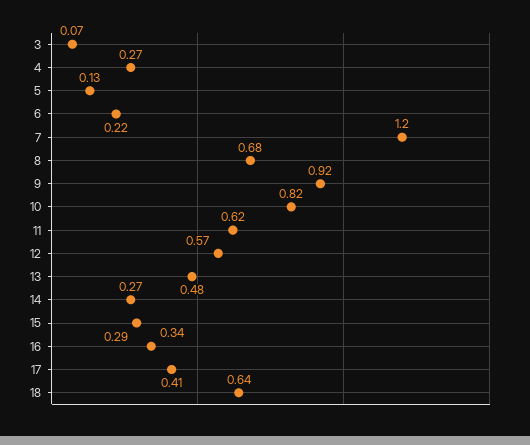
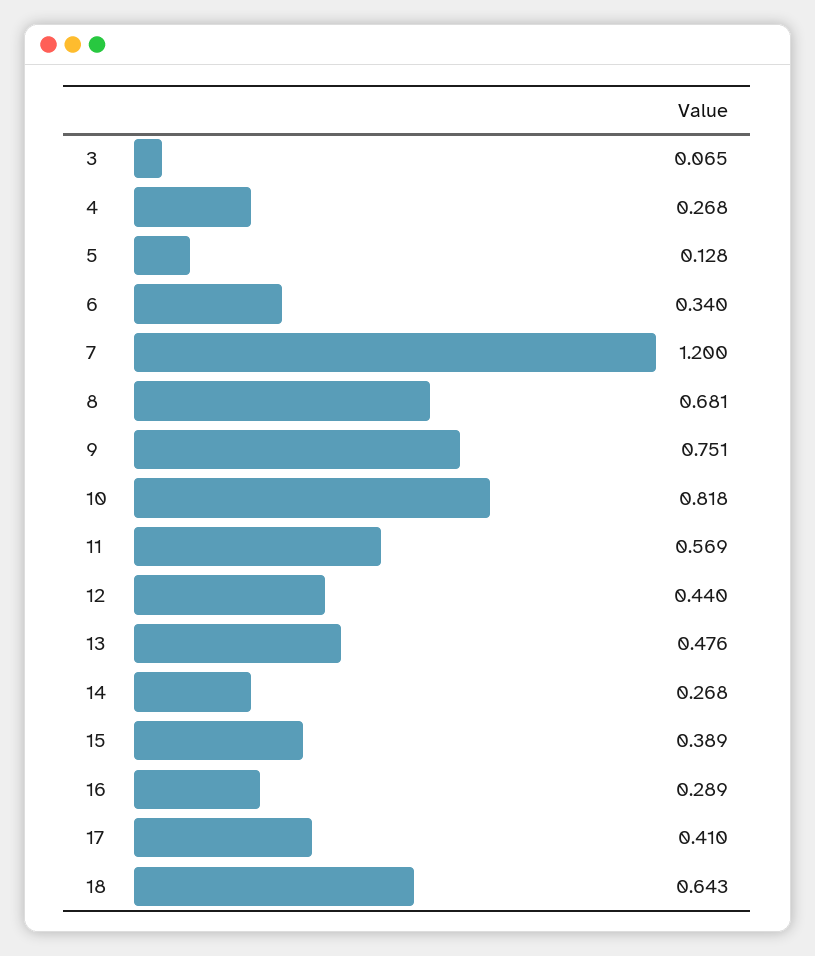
6: 0.22 -> 0.34
9: 0.92 -> 0.751
11: 0.62 -> 0.569
12: 0.57 -> 0.44
15: 0.29 -> 0.389
16: 0.34 -> 0.289

